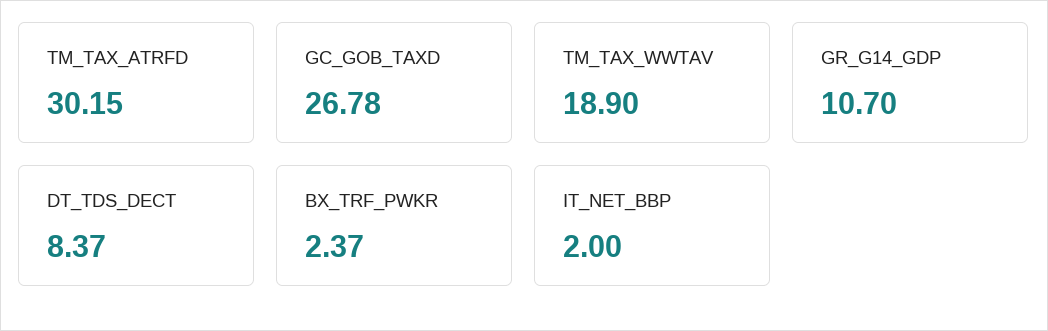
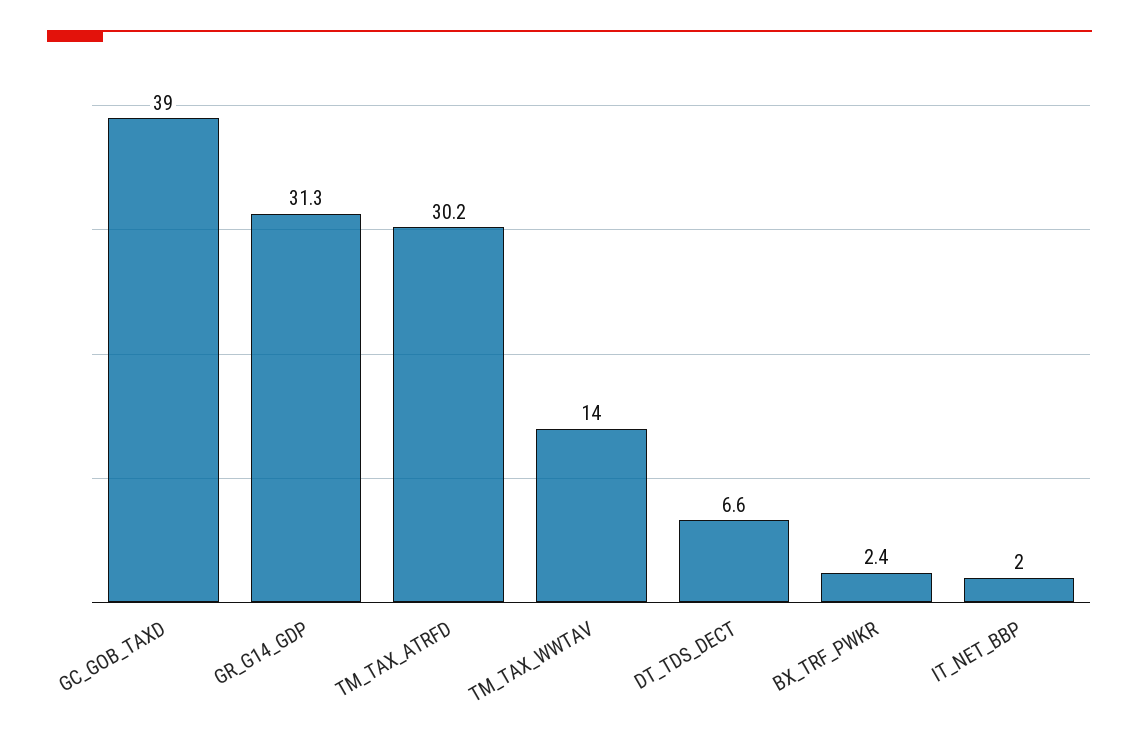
GC_GOB_TAXD: 26.78 -> 39
TM_TAX_WWTAV: 18.9 -> 14
GR_G14_GDP: 10.7 -> 31.3
DT_TDS_DECT: 8.37 -> 6.6

